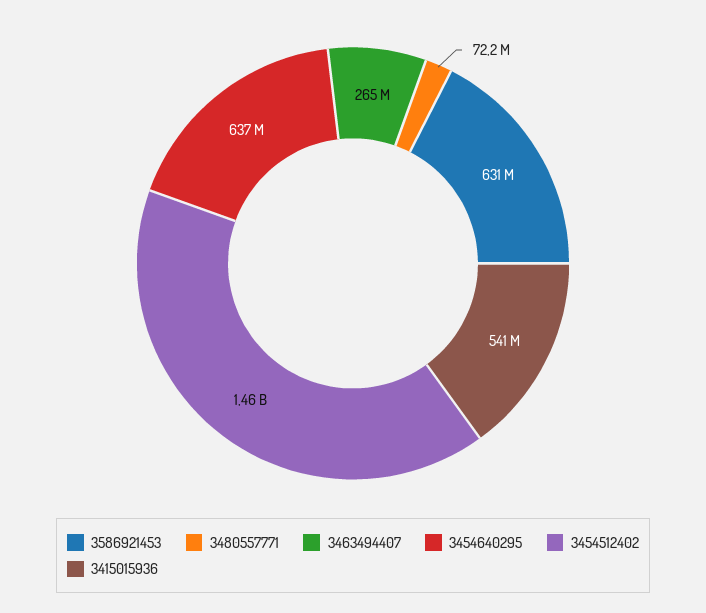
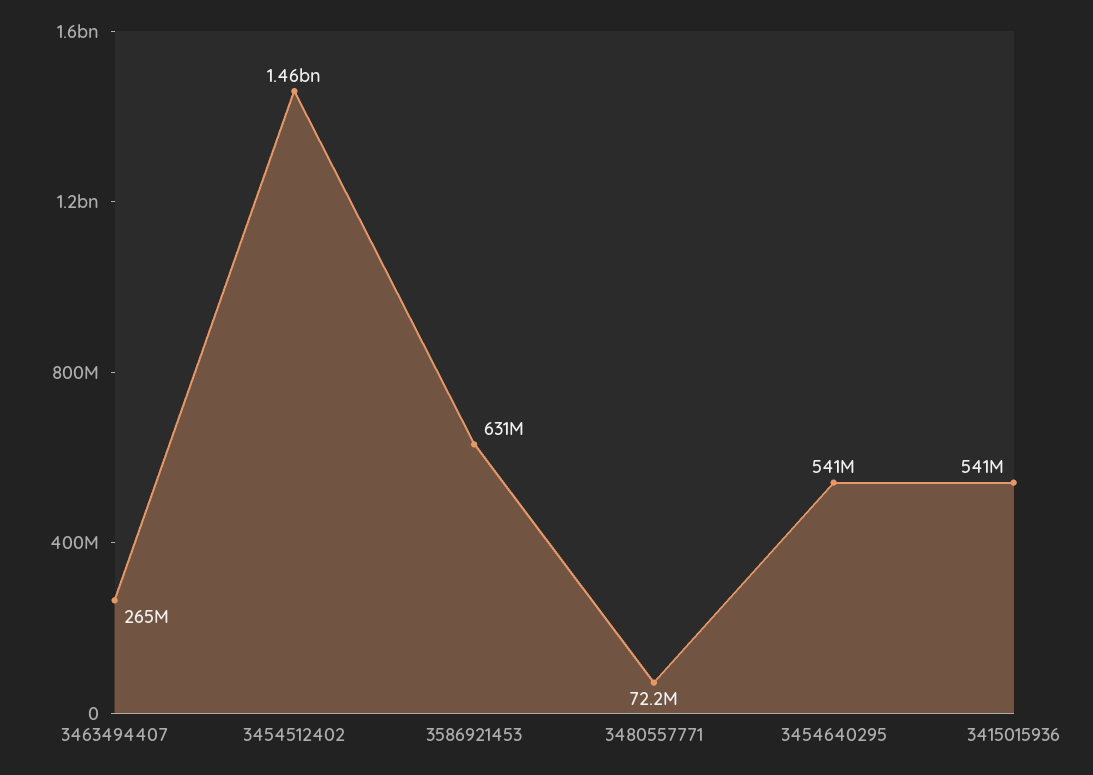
3454640295: 637000000 -> 541000000

